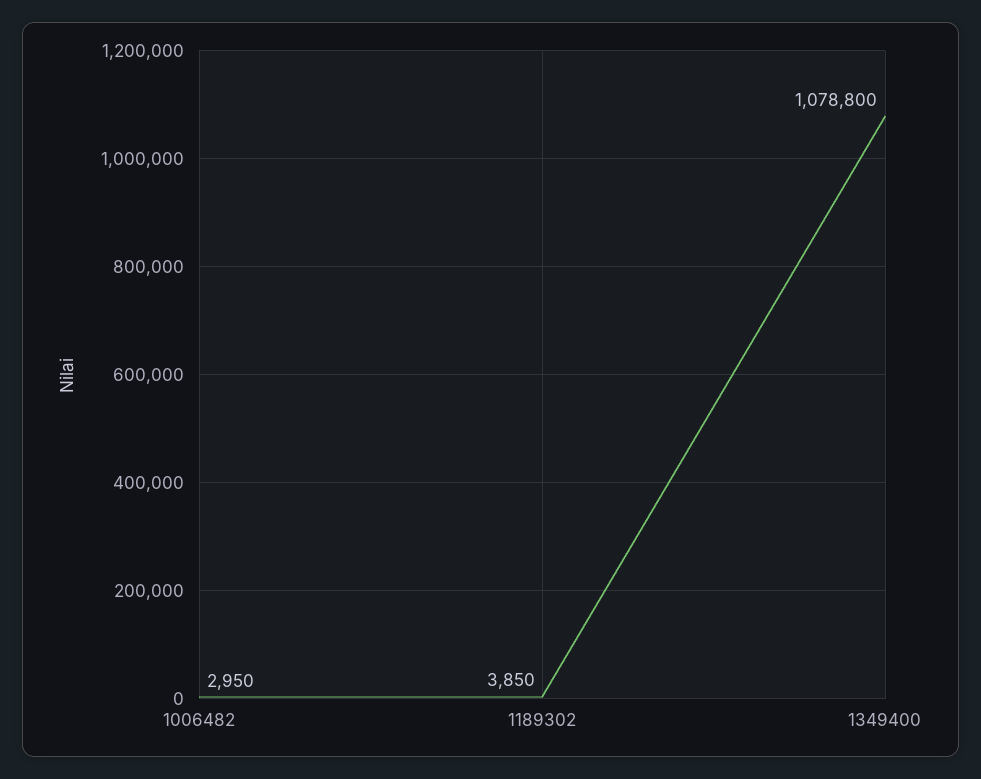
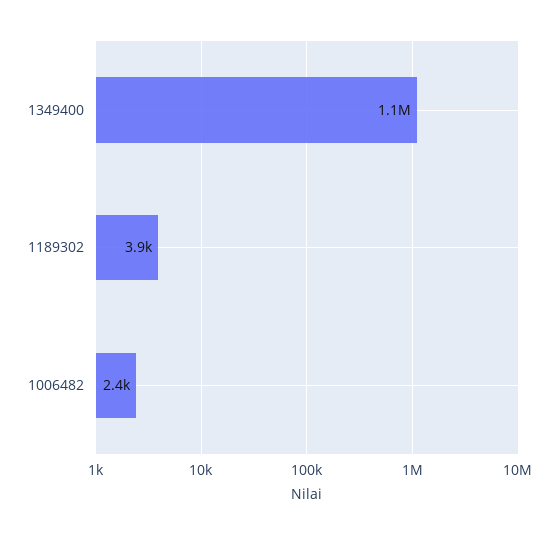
1006482: 2950 -> 2400

